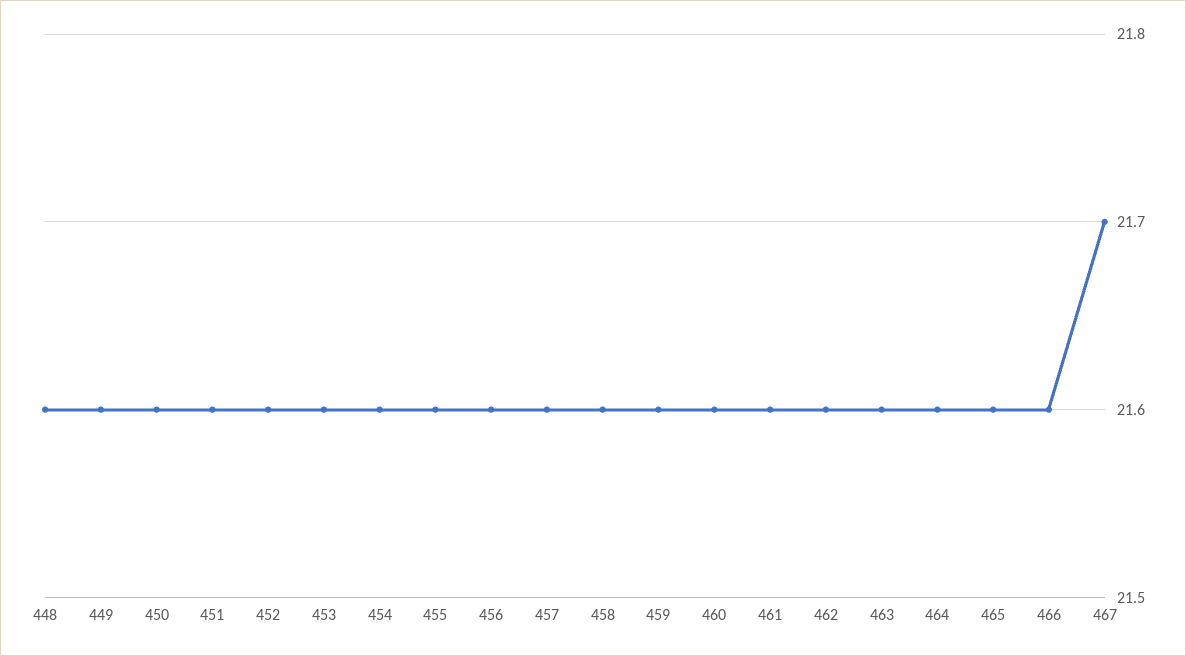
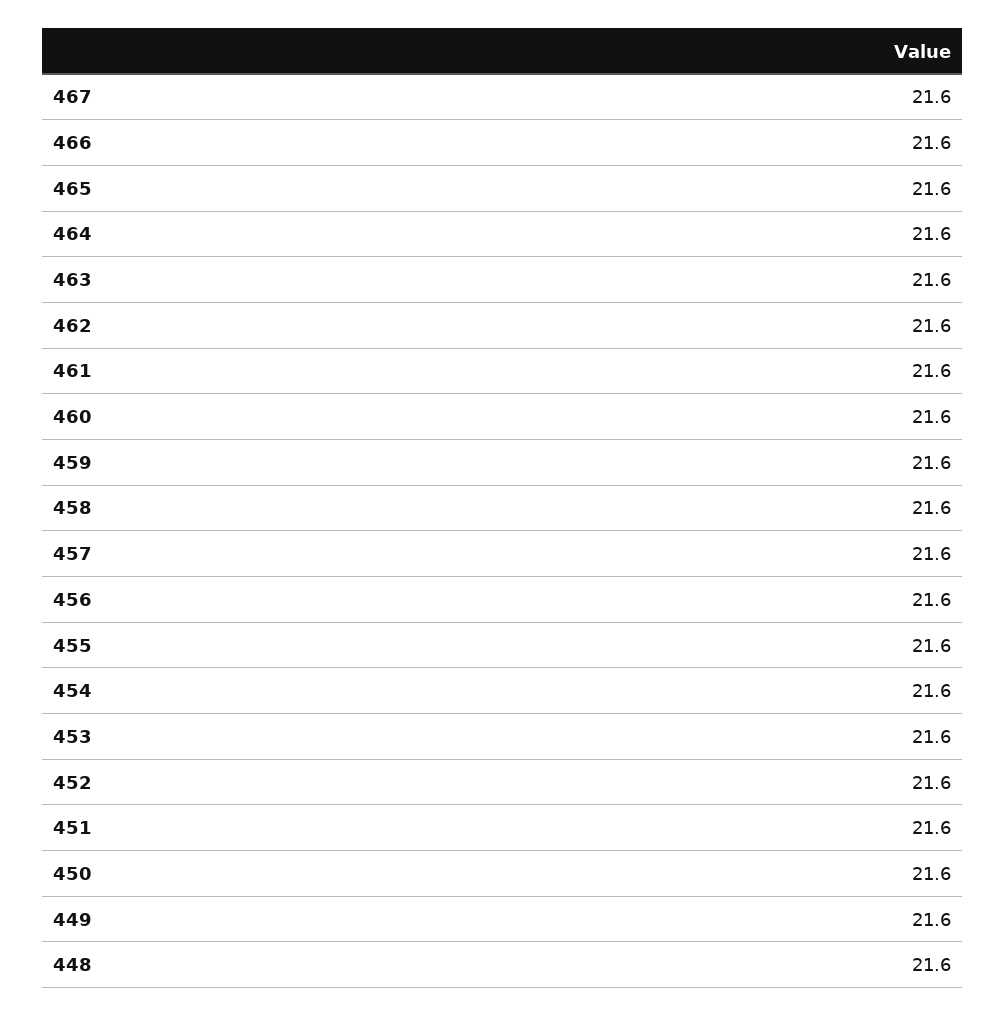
467: 21.7 -> 21.6

